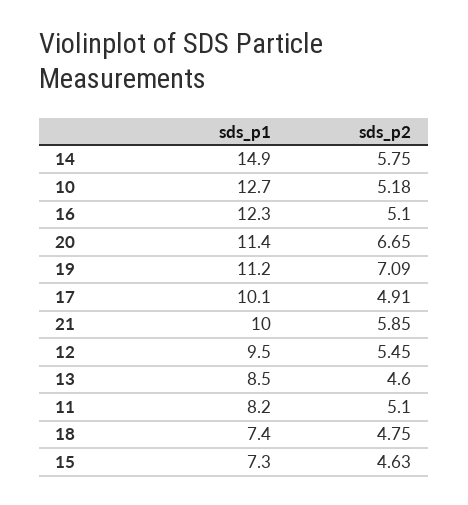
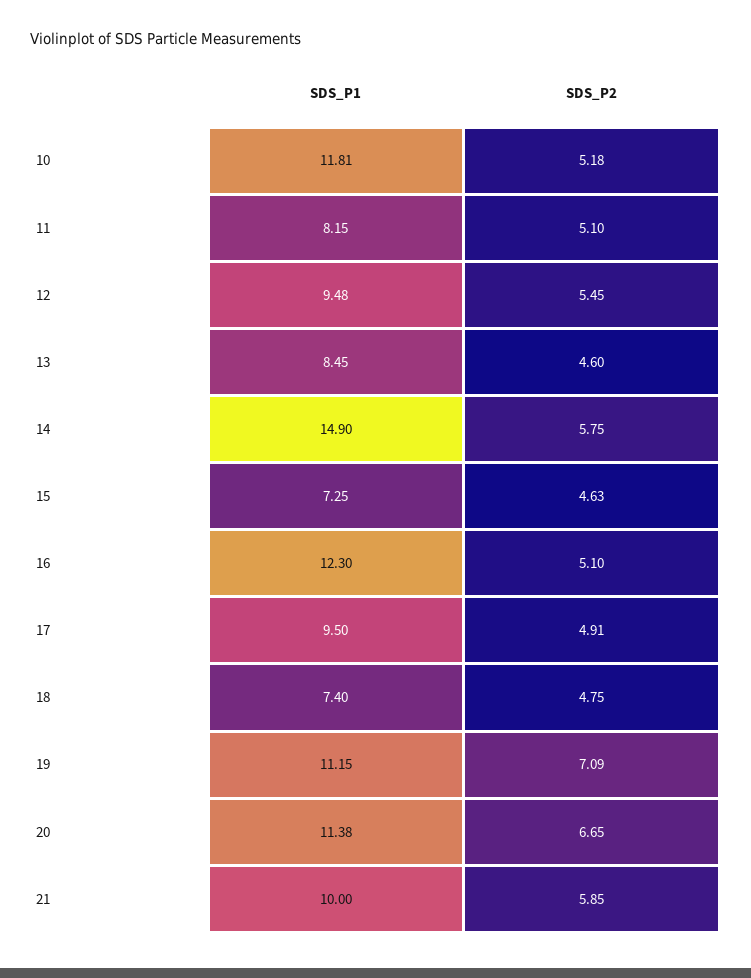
sds_p1, 10: 12.7 -> 11.81
sds_p1, 17: 10.1 -> 9.5

